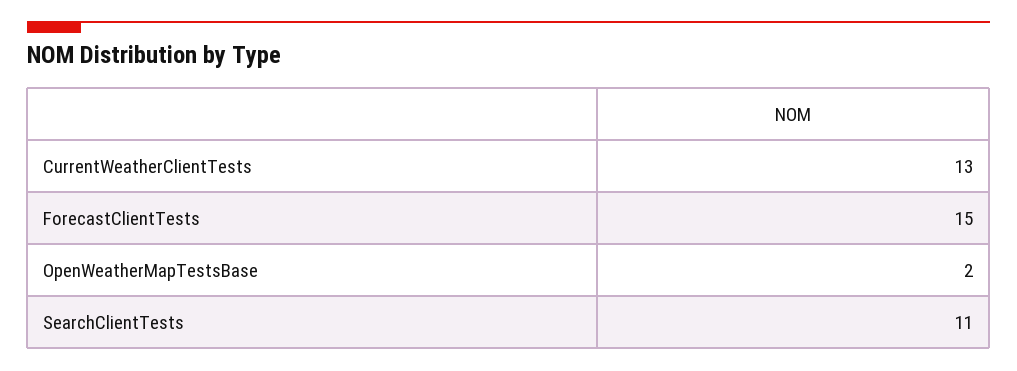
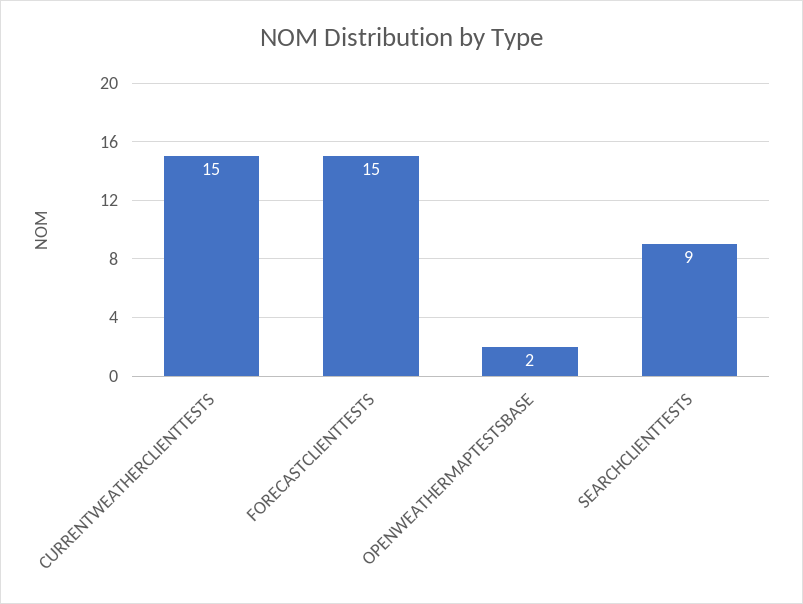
CurrentWeatherClientTests: 13 -> 15
SearchClientTests: 11 -> 9

